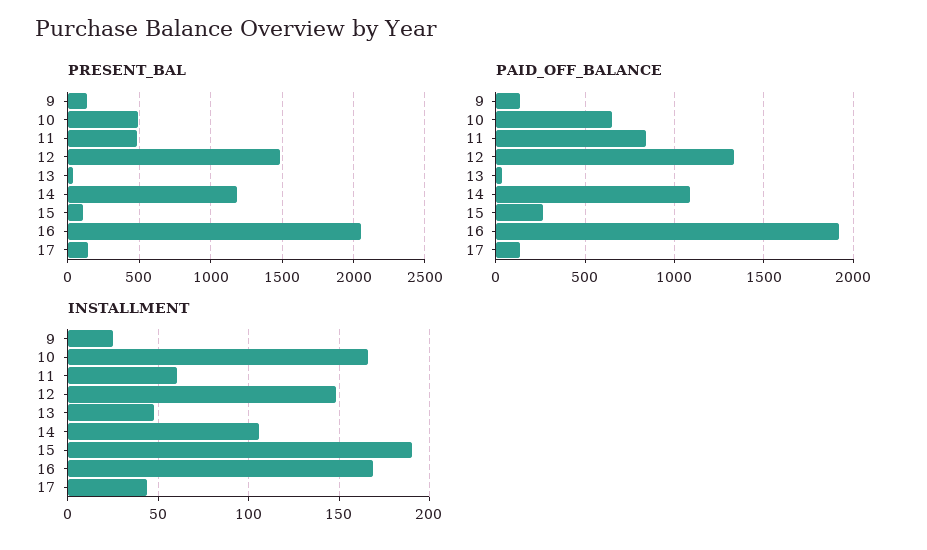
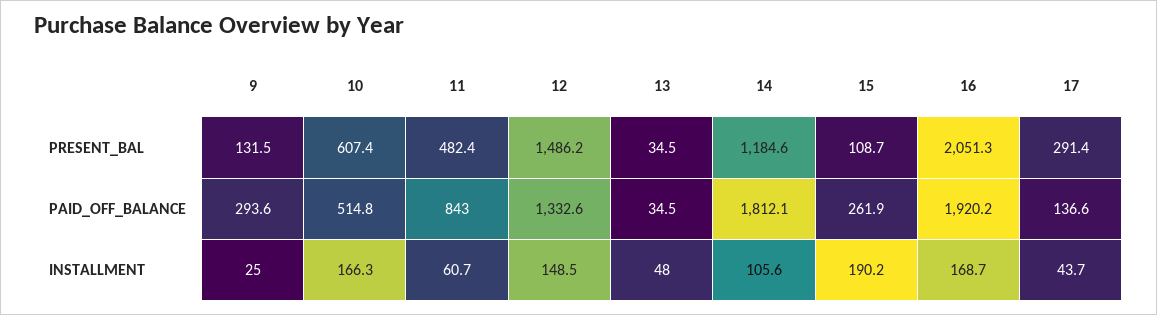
PRESENT_BAL, 10: 500 -> 607.4
PRESENT_BAL, 17: 150 -> 291.4
PAID_OFF_BALANCE, 9: 150 -> 293.6
PAID_OFF_BALANCE, 10: 650 -> 514.8
PAID_OFF_BALANCE, 14: 1100 -> 1812.1

